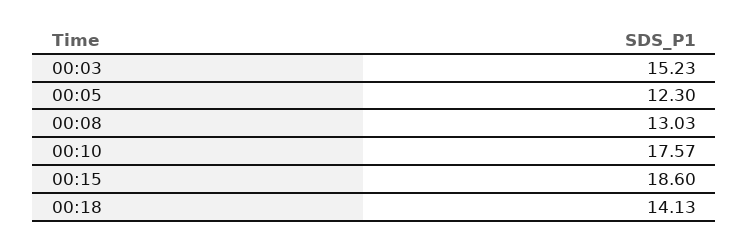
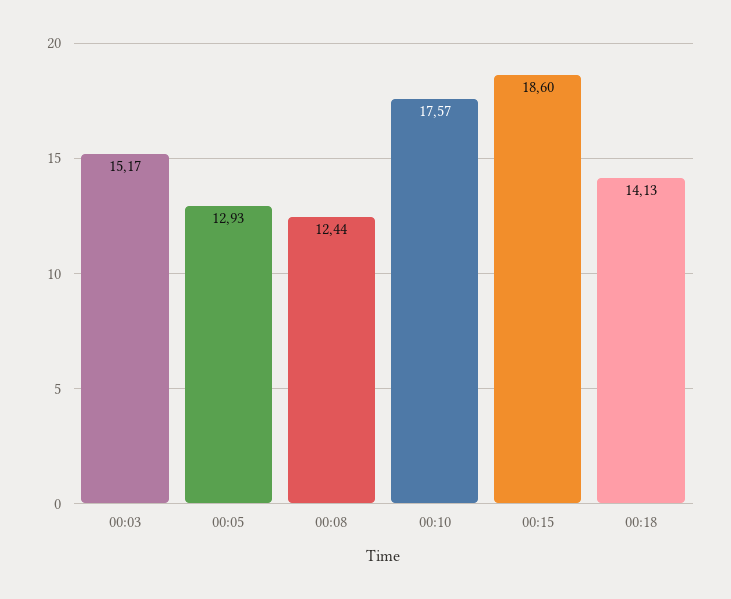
00:03: 15.23 -> 15.17
00:05: 12.3 -> 12.93
00:08: 13.03 -> 12.44

